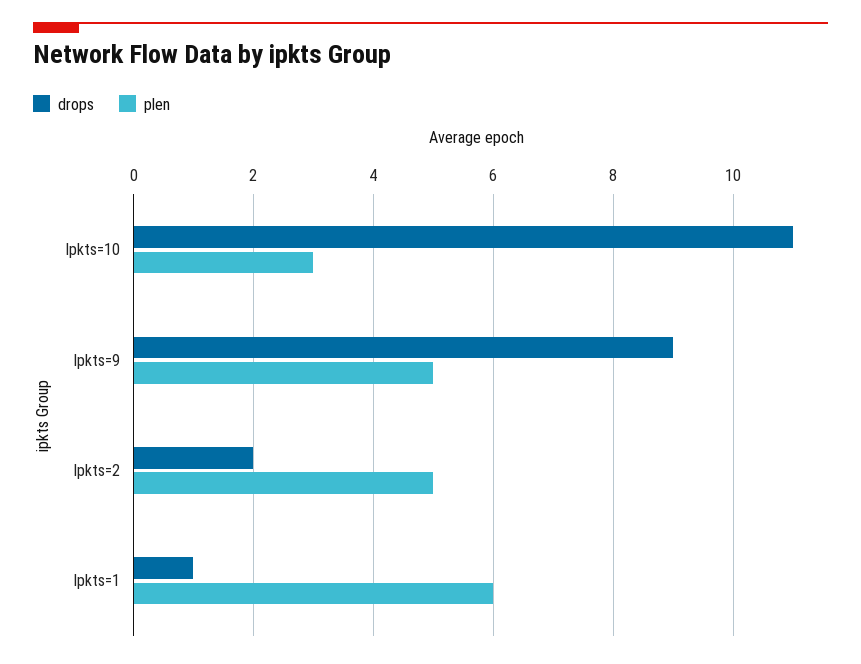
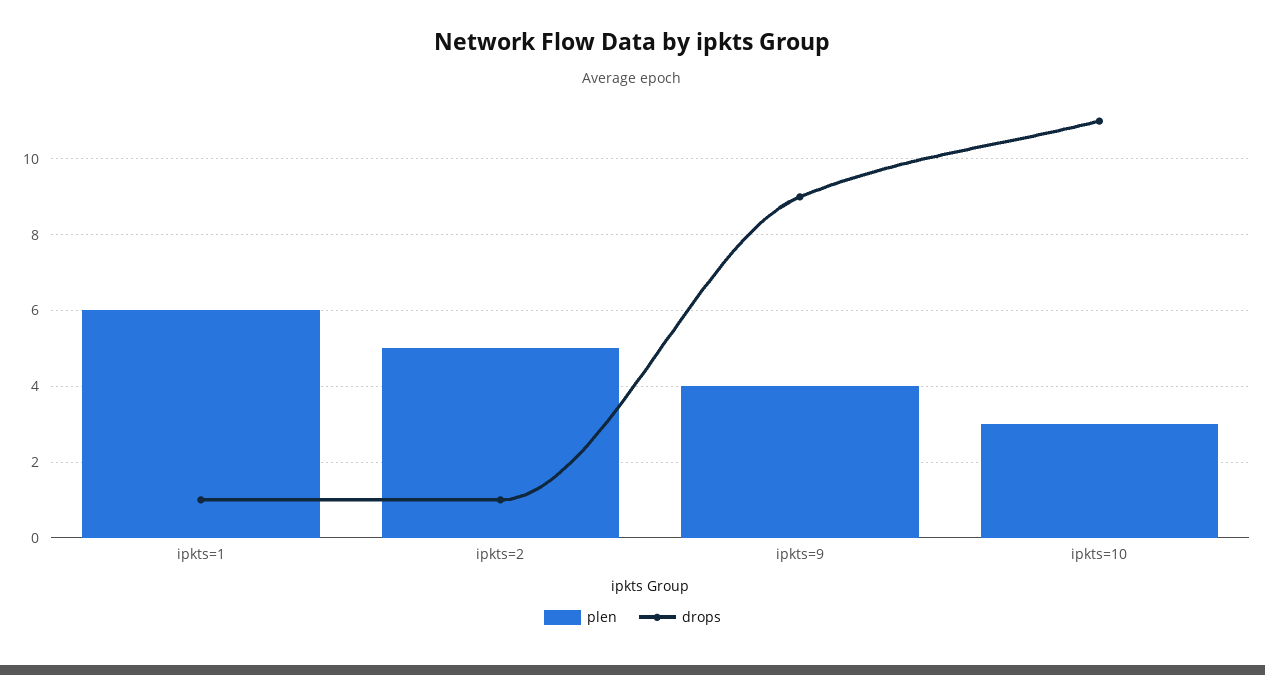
plen, Ipkts=9: 5 -> 4
drops, Ipkts=2: 2 -> 1

